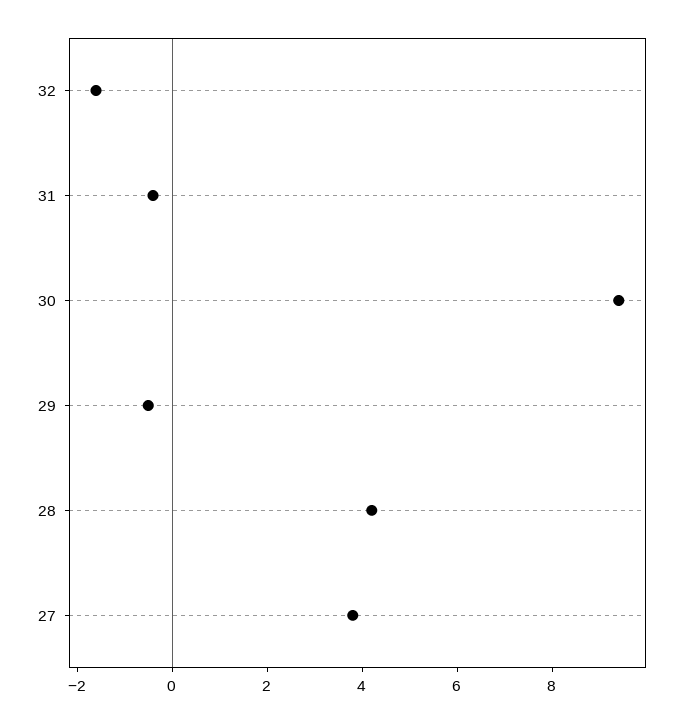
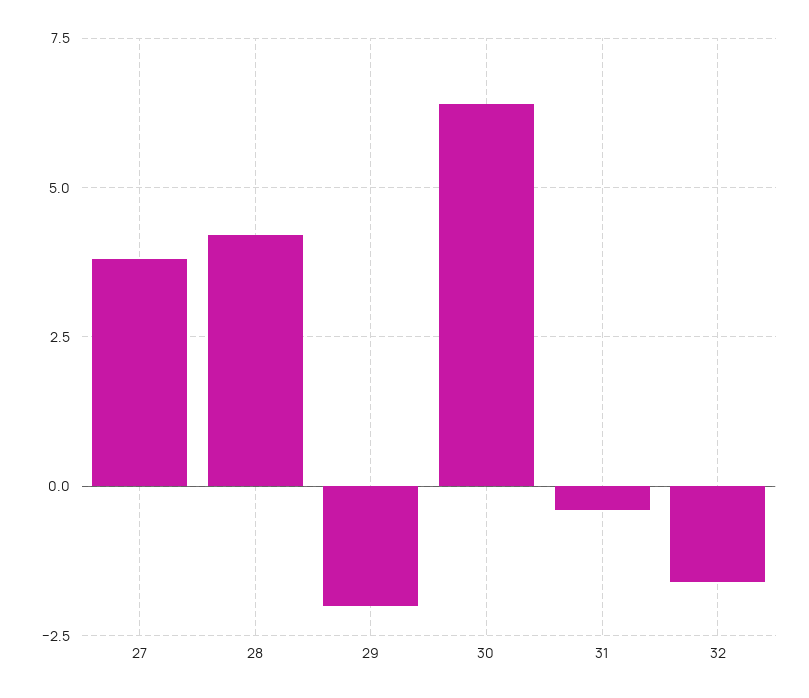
30: 9.5 -> 6.5
29: -0.5 -> -2

